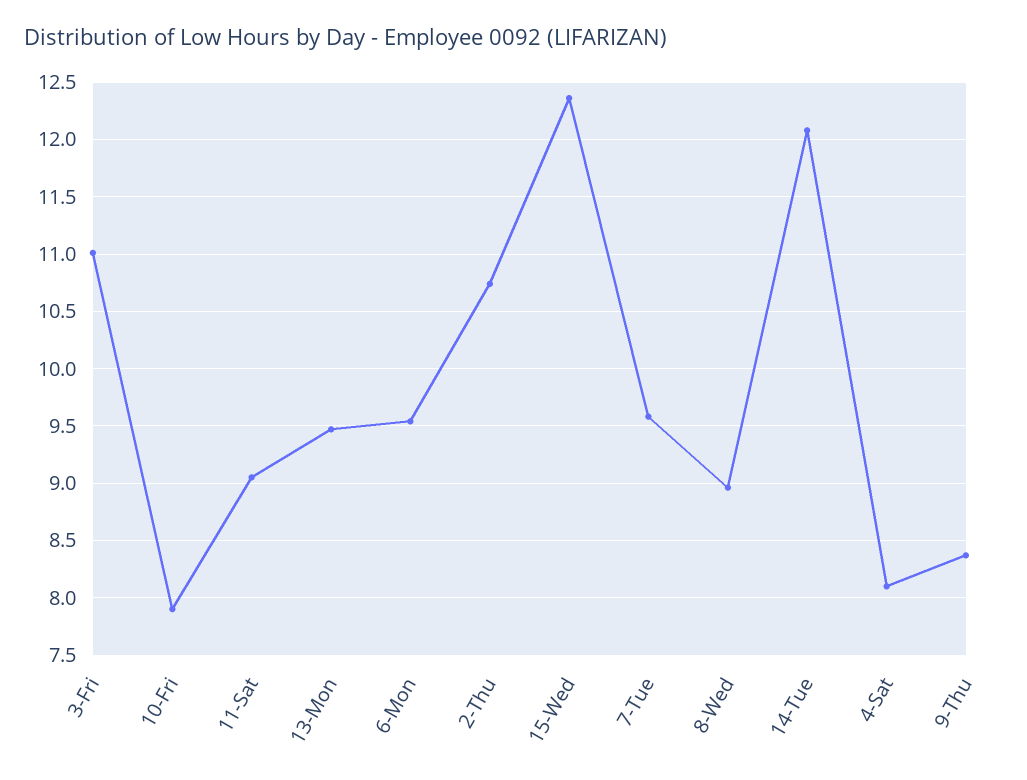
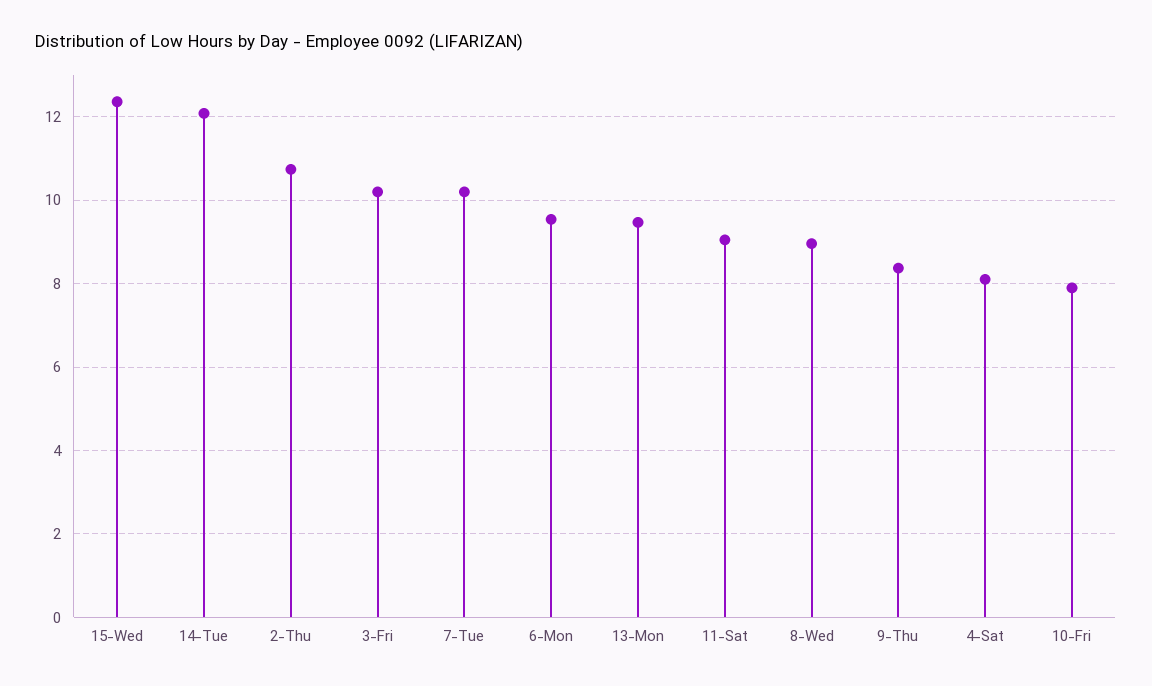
3-Fri: 11 -> 10.2
7-Tue: 9.6 -> 10.2

